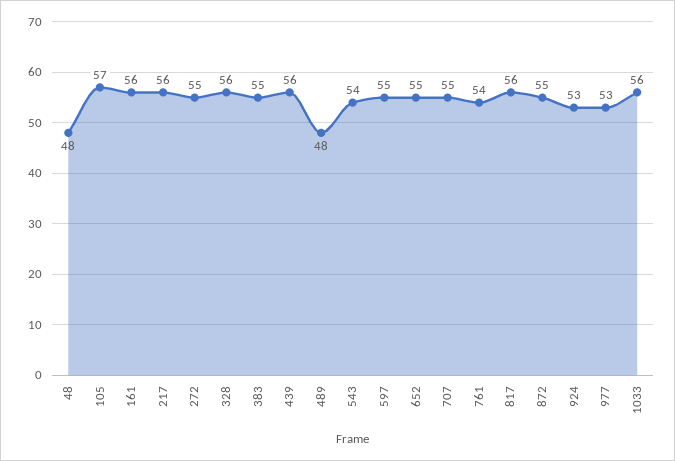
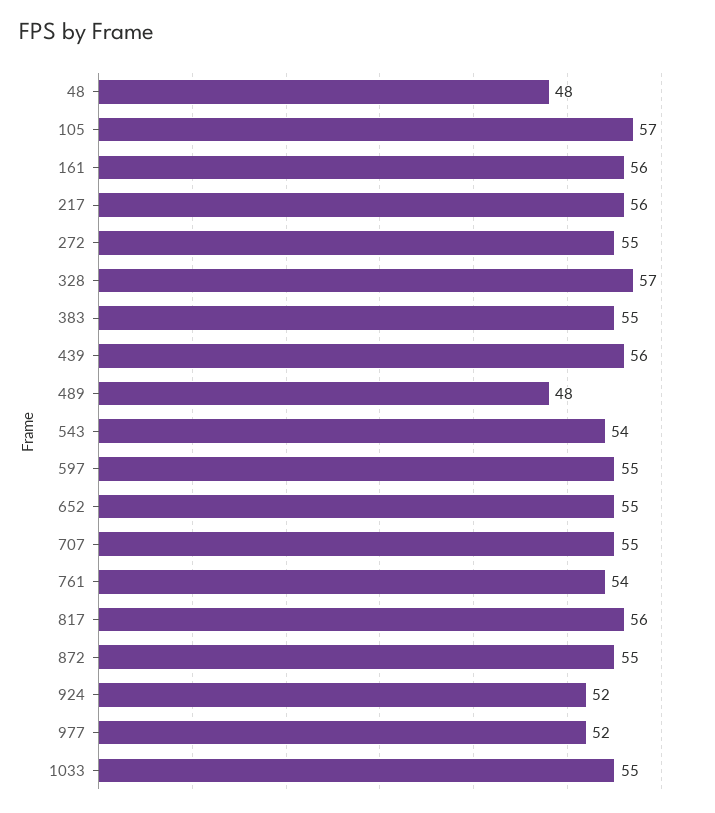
328: 56 -> 57
924: 53 -> 52
977: 53 -> 52
1033: 56 -> 55

